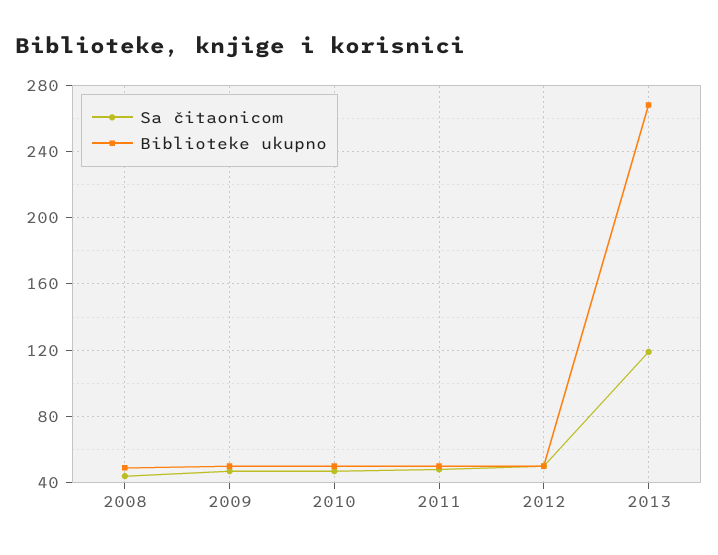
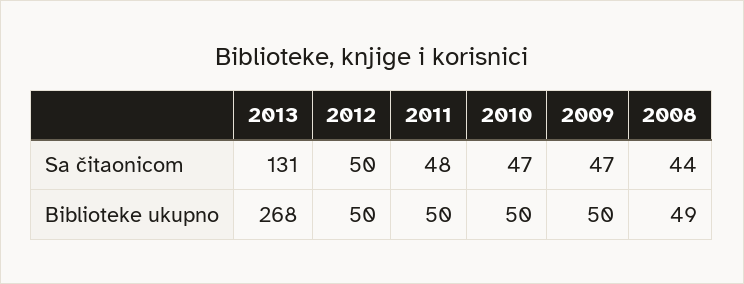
Sa čitaonicom, 2013: 120 -> 131

